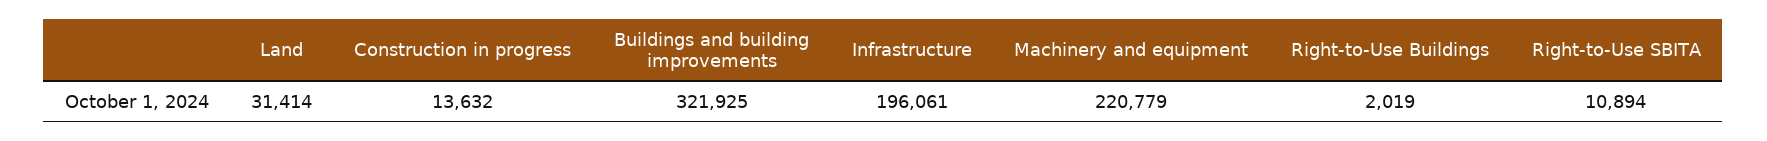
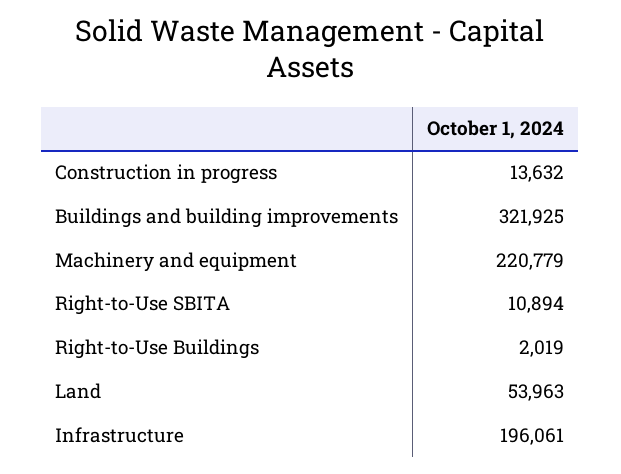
Land: 31414 -> 53963

